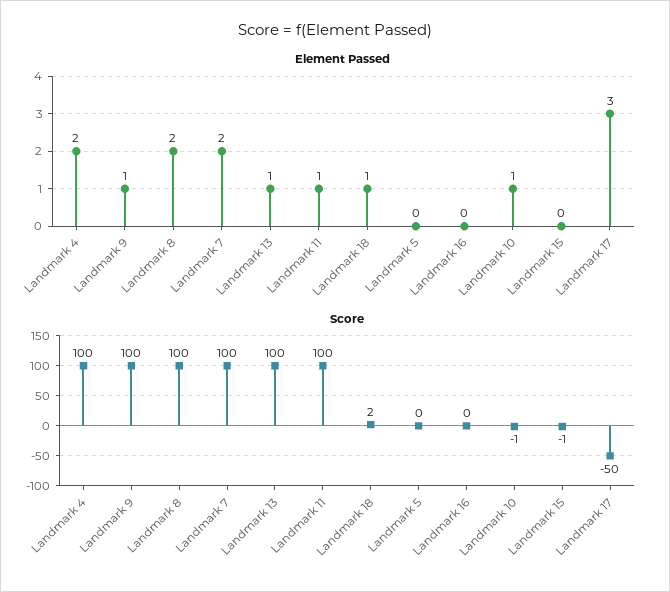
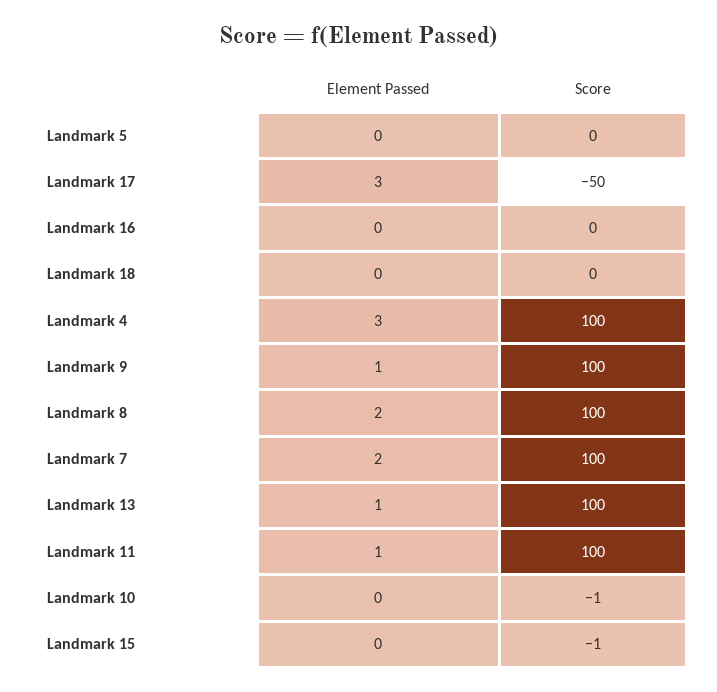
Element Passed, Landmark 4: 2 -> 3
Element Passed, Landmark 18: 1 -> 0
Element Passed, Landmark 10: 1 -> 0
Score, Landmark 18: 2 -> 0

